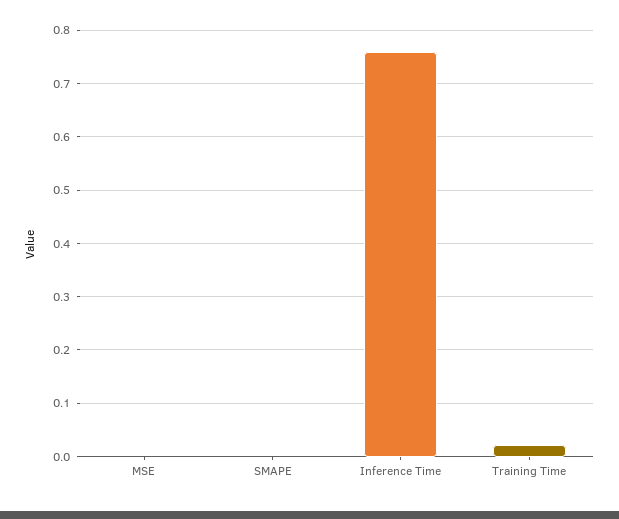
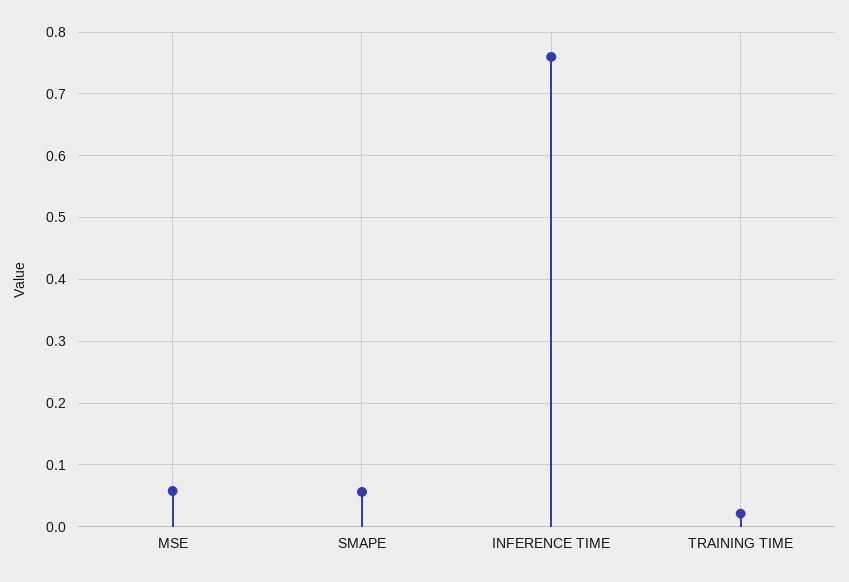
MSE: 0 -> 0.06
SMAPE: 0 -> 0.06

